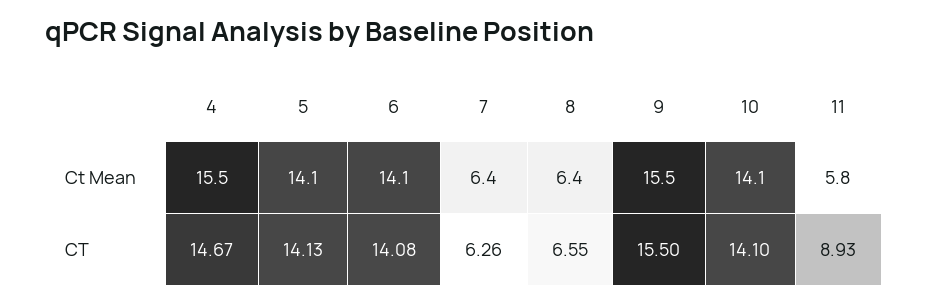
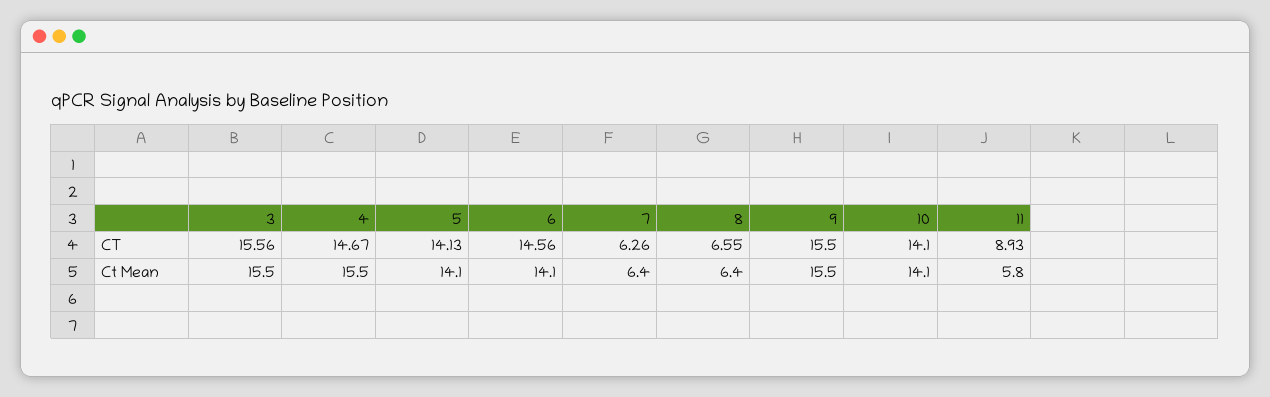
6, CT: 14.08 -> 14.56
3, CT: none -> 15.56
3, Ct Mean: none -> 15.5

